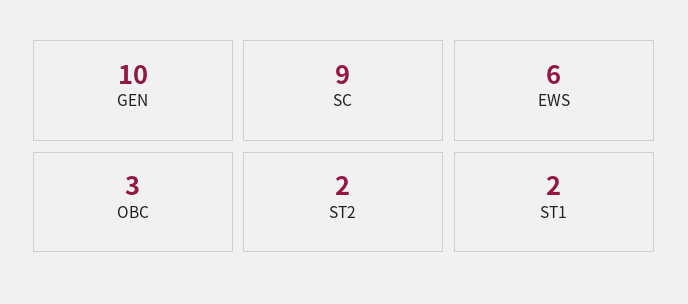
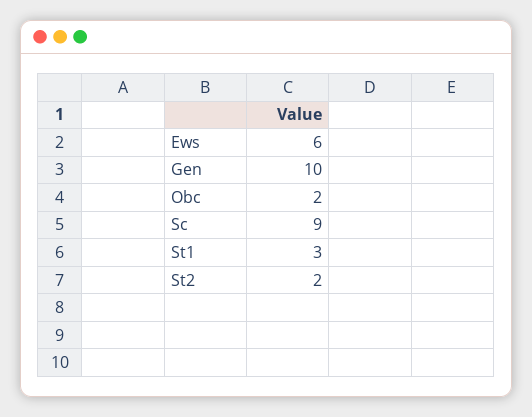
OBC: 3 -> 2
ST1: 2 -> 3

